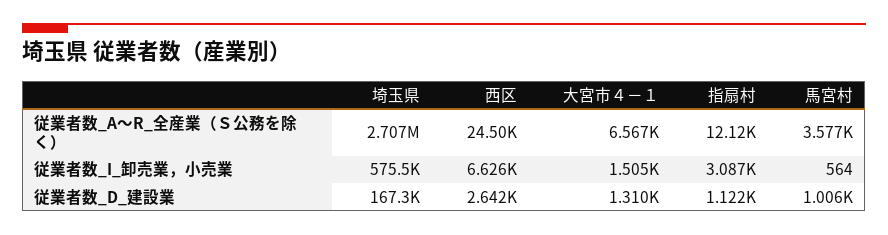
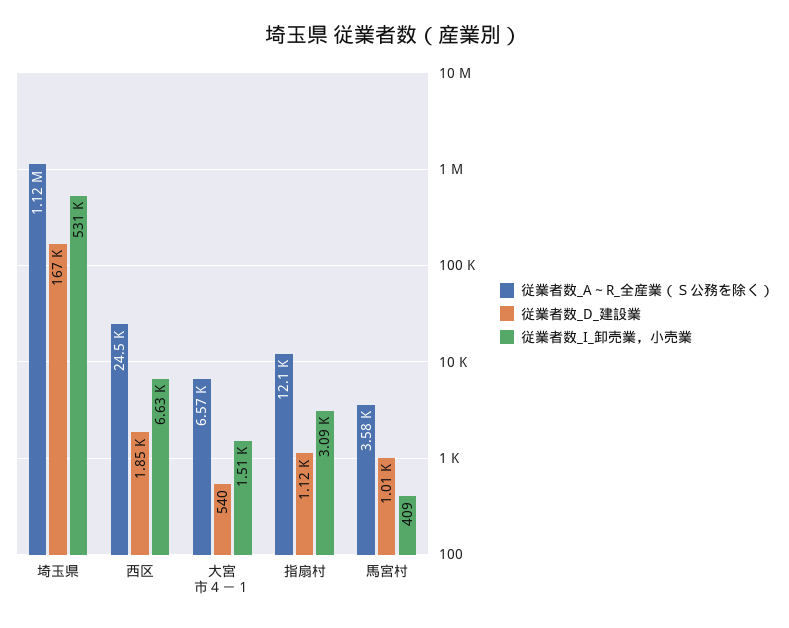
従業者数_A～R_全産業（Ｓ公務を除く）, 埼玉県: 2707000 -> 1120000
従業者数_I_卸売業，小売業, 埼玉県: 575500 -> 531000
従業者数_I_卸売業，小売業, 馬宮村: 564 -> 409
従業者数_D_建設業, 西区: 2642 -> 1850
従業者数_D_建設業, 大宮市４－１: 1310 -> 540

